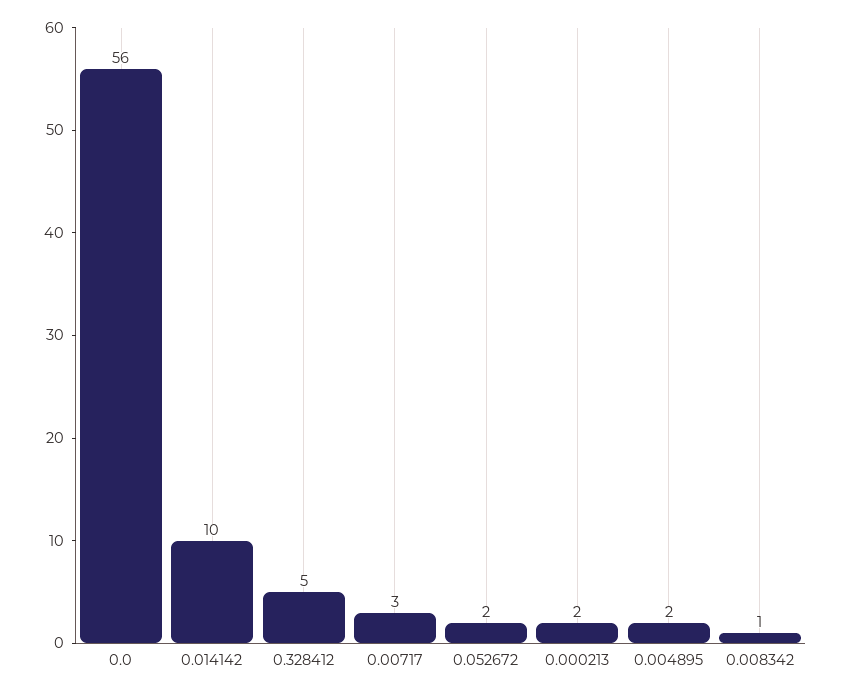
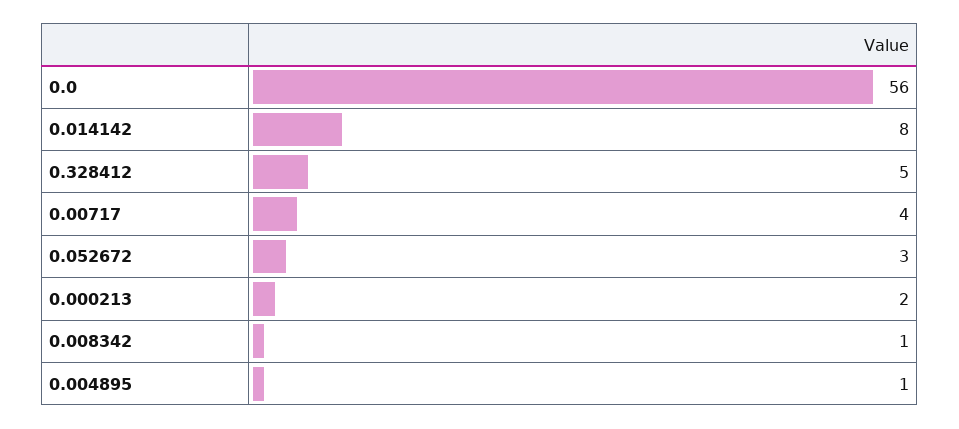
0.014142: 10 -> 8
0.00717: 3 -> 4
0.052672: 2 -> 3
0.004895: 2 -> 1

